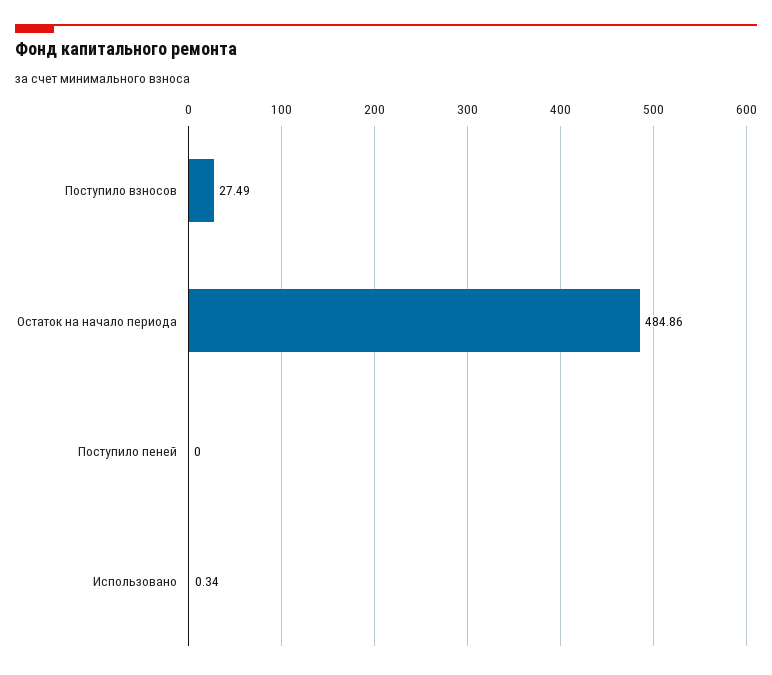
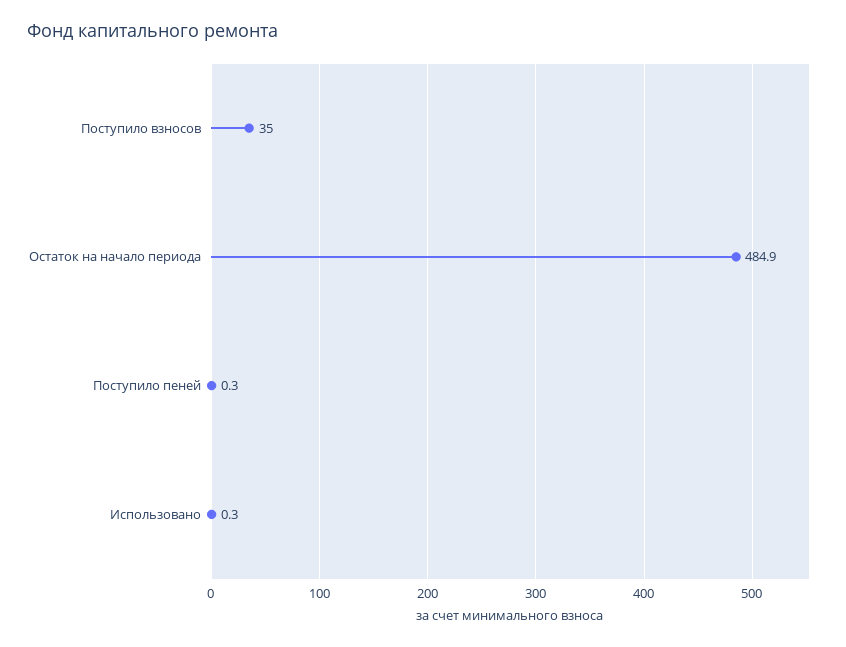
Поступило взносов: 27.49 -> 35
Поступило пеней: 0 -> 0.3

